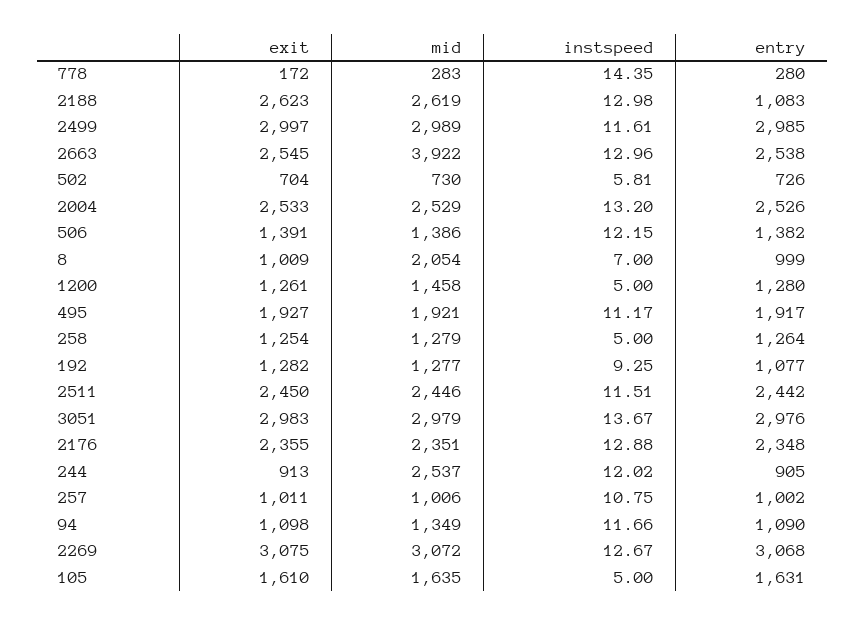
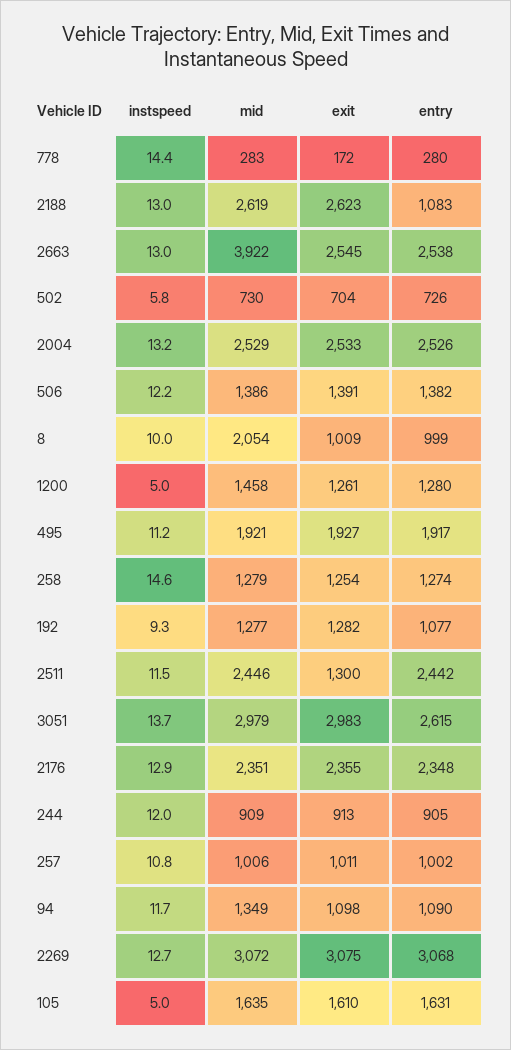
exit, 2499: 2997 -> none
mid, 2499: 2989 -> none
instspeed, 2499: 11.61 -> none
entry, 2499: 2985 -> none
instspeed, 8: 7 -> 10
instspeed, 258: 5 -> 14.6
entry, 258: 1264 -> 1274
exit, 2511: 2450 -> 1300
entry, 3051: 2976 -> 2615
mid, 244: 2537 -> 909

